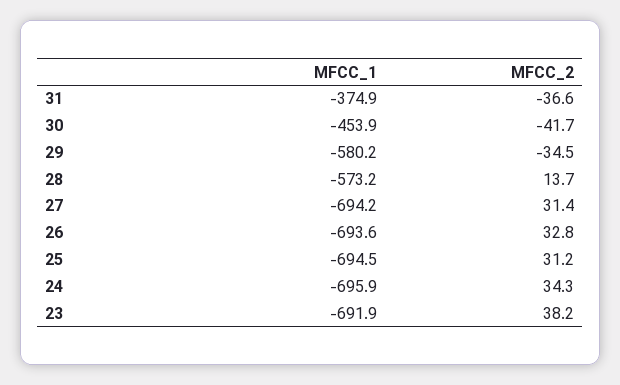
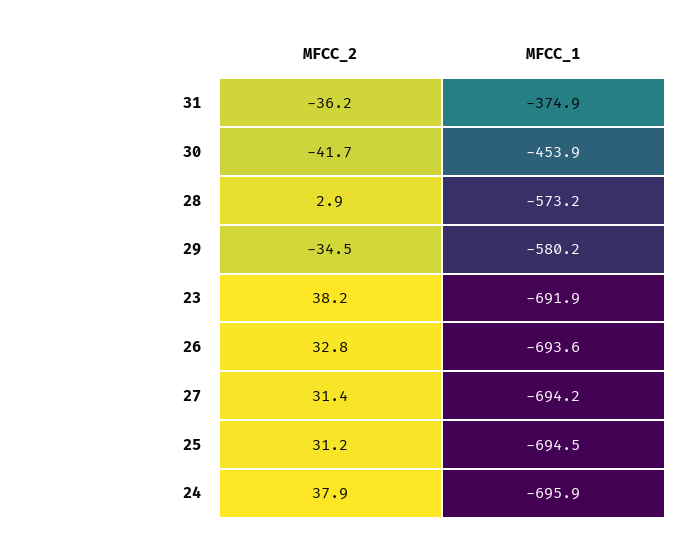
MFCC_2, 31: -36.6 -> -36.2
MFCC_2, 28: 13.7 -> 2.9
MFCC_2, 24: 34.3 -> 37.9

